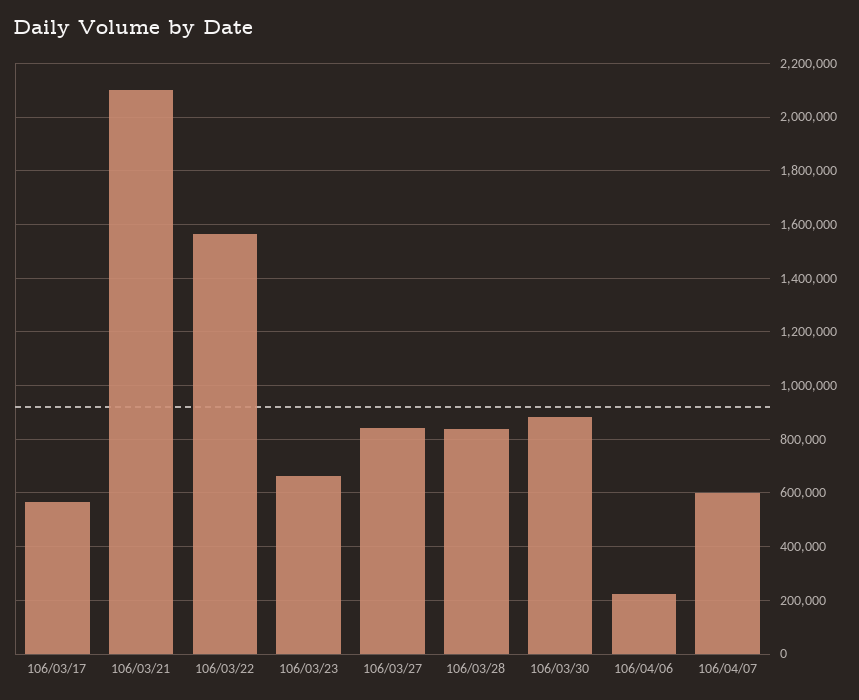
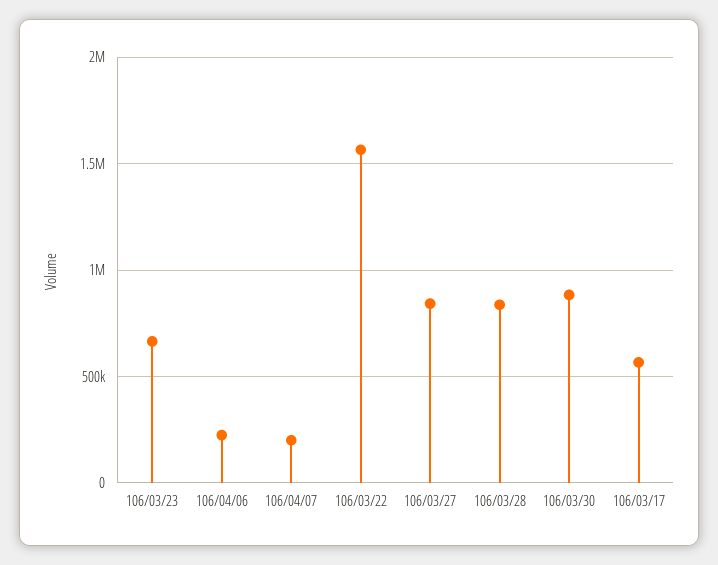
106/03/21: 2100000 -> none
106/04/07: 600000 -> 200000

